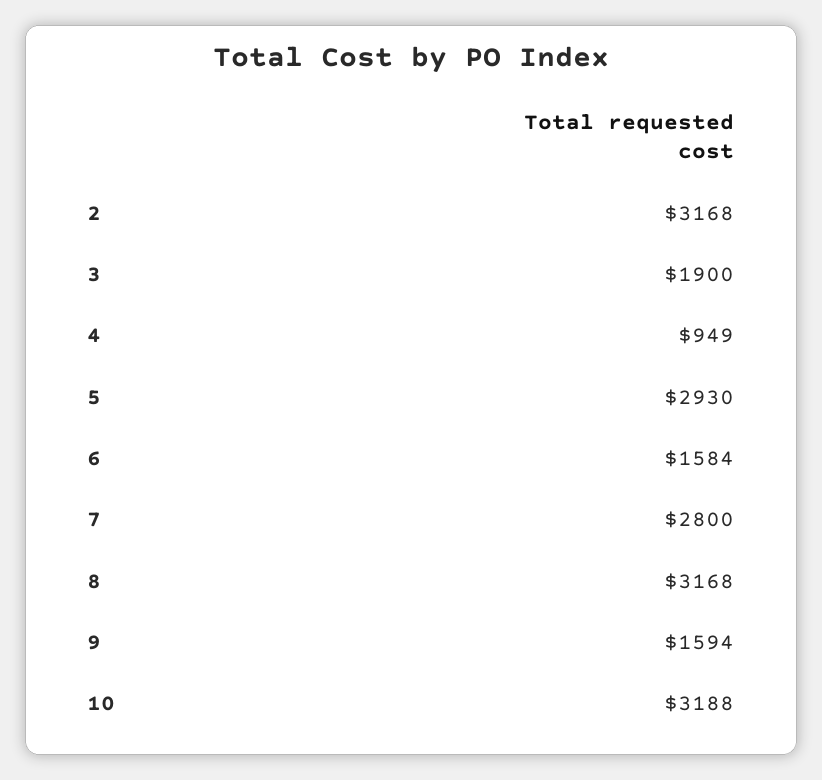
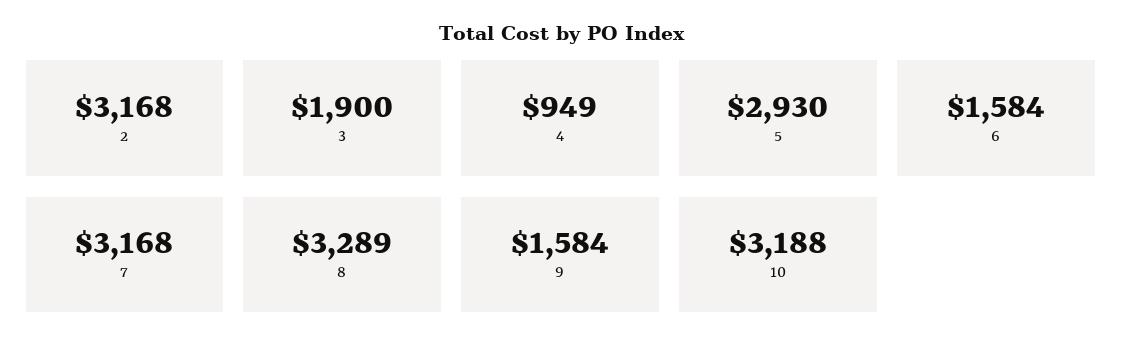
7: 2800 -> 3168
8: 3168 -> 3289
9: 1594 -> 1584

